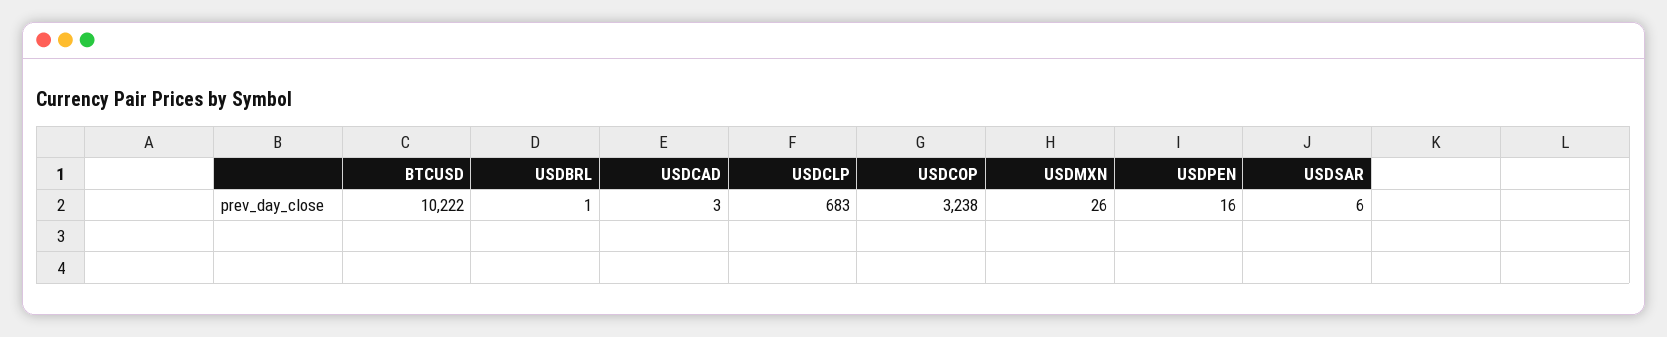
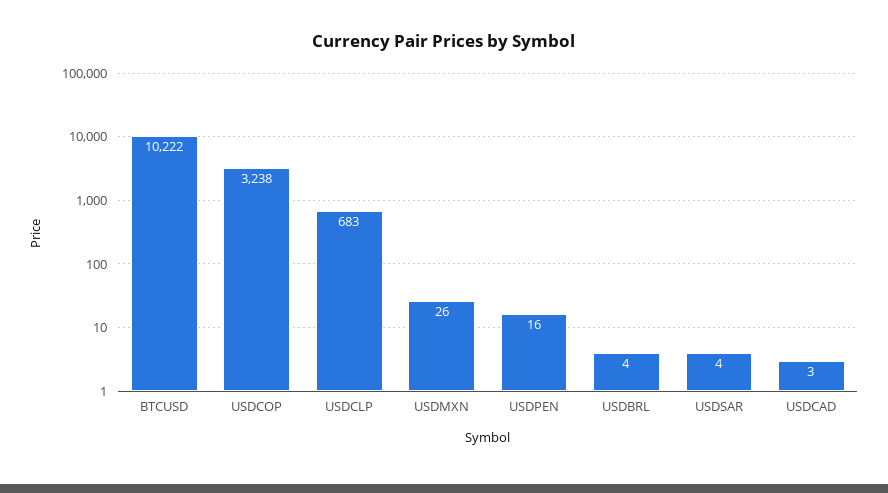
USDBRL: 1 -> 4
USDSAR: 6 -> 4

